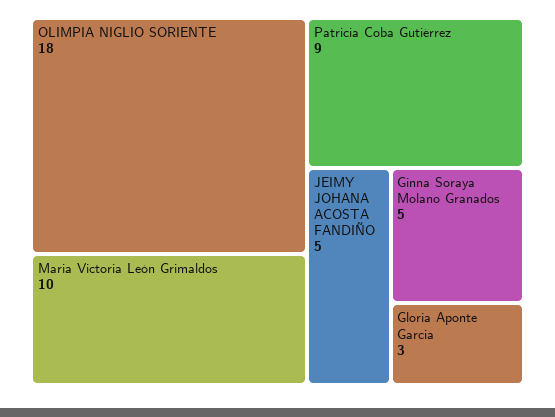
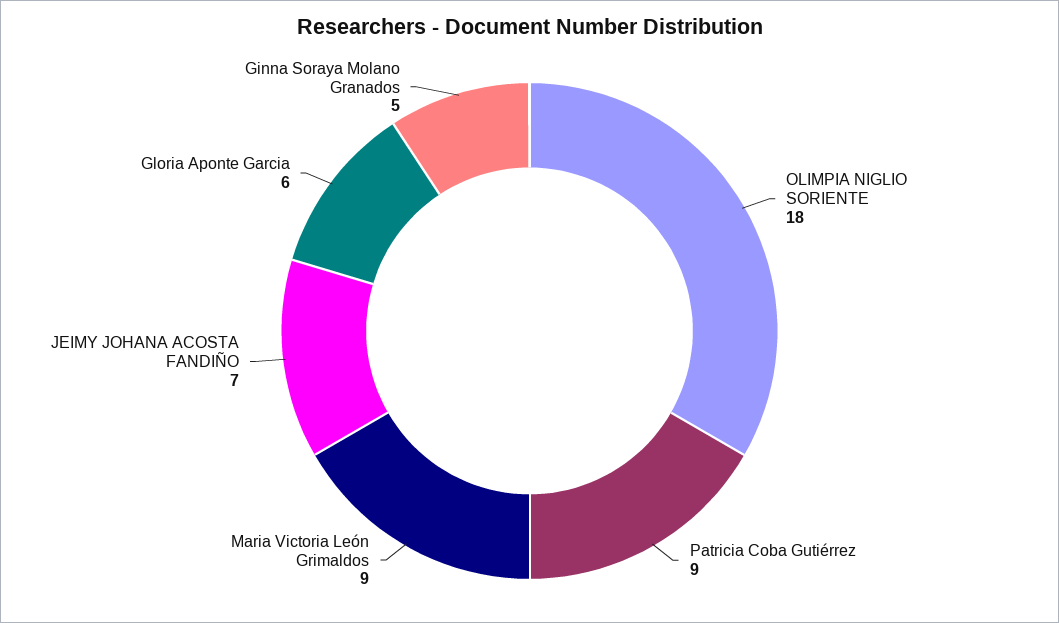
Maria Victoria León Grimaldos: 10 -> 9
JEIMY JOHANA ACOSTA FANDIÑO: 5 -> 7
Gloria Aponte Garcia: 3 -> 6

